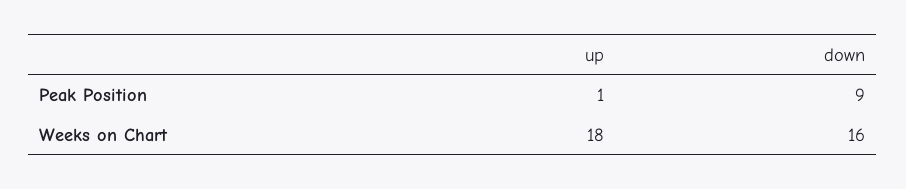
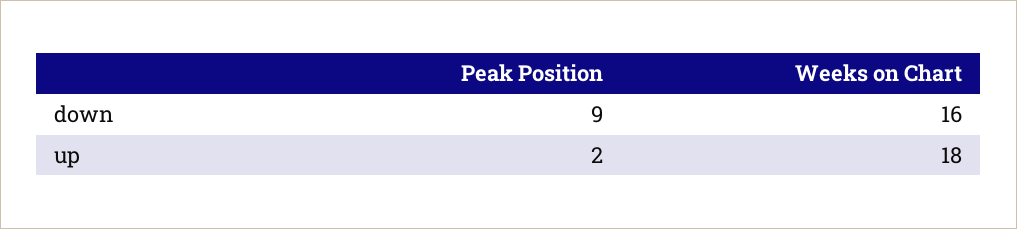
up, Peak Position: 1 -> 2

